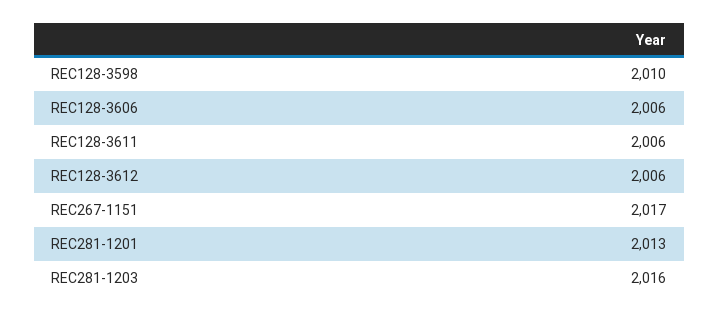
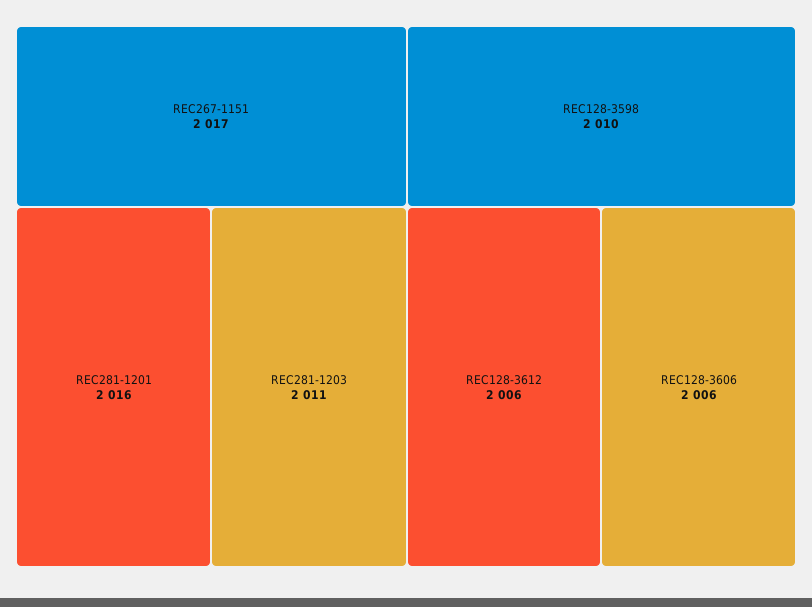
REC128-3611: 2006 -> none
REC281-1201: 2013 -> 2016
REC281-1203: 2016 -> 2011

